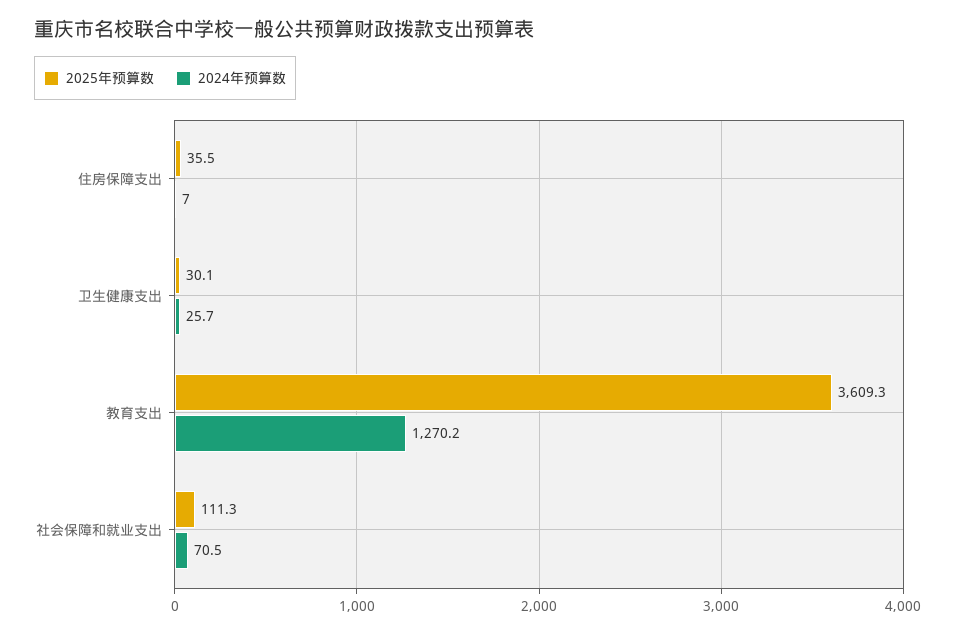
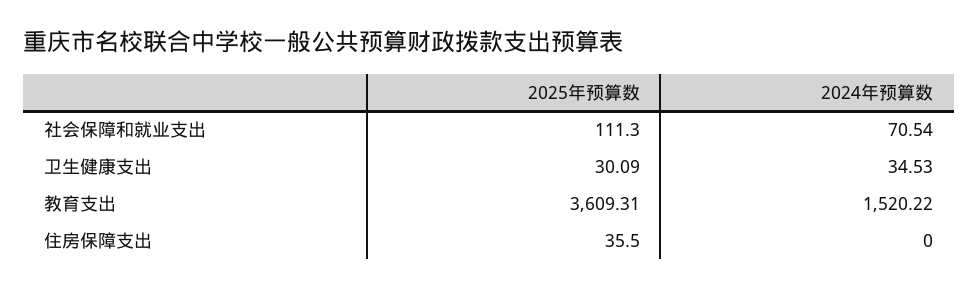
2024年预算数, 住房保障支出: 7 -> 0
2024年预算数, 卫生健康支出: 25.7 -> 34.53
2024年预算数, 教育支出: 1270.2 -> 1520.22

